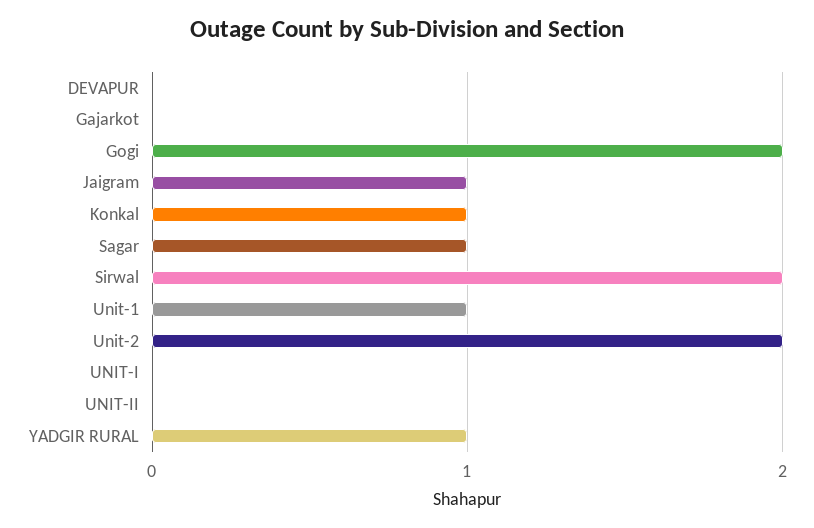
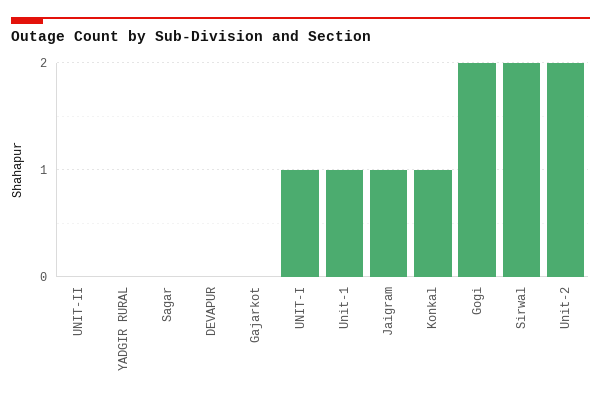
Sagar: 1 -> 0
UNIT-I: 0 -> 1
YADGIR RURAL: 1 -> 0

